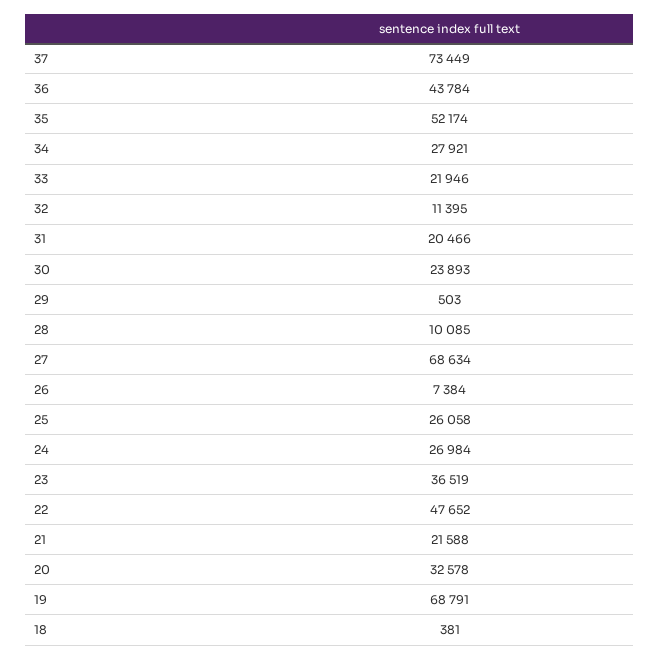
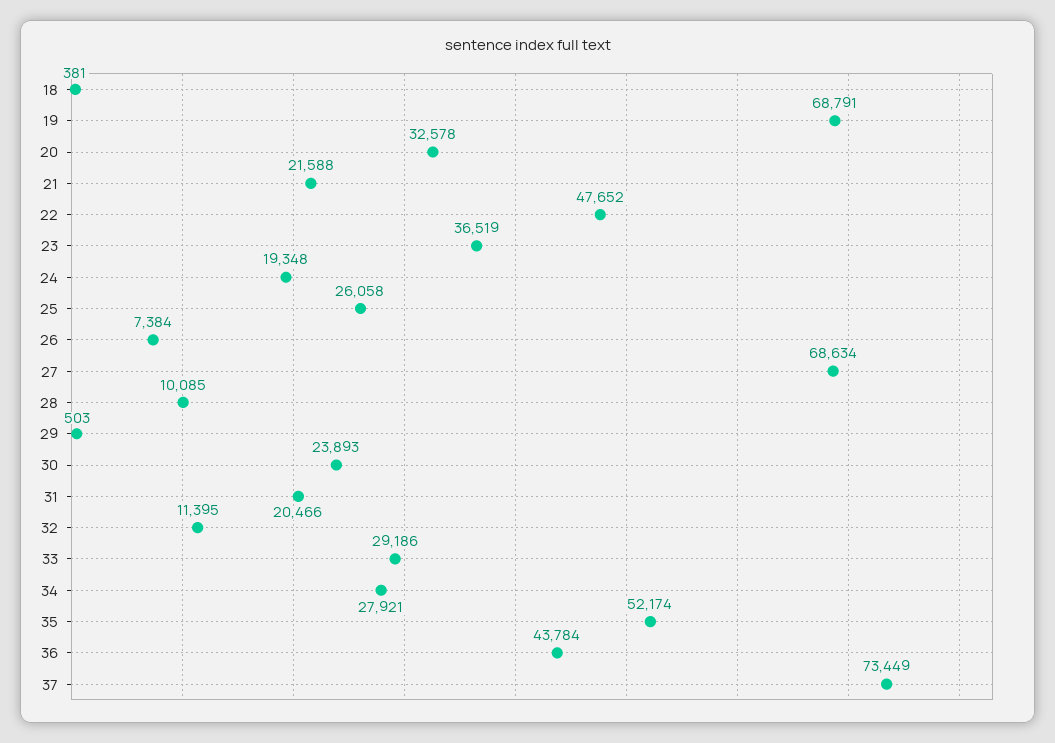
33: 21946 -> 29186
24: 26984 -> 19348

